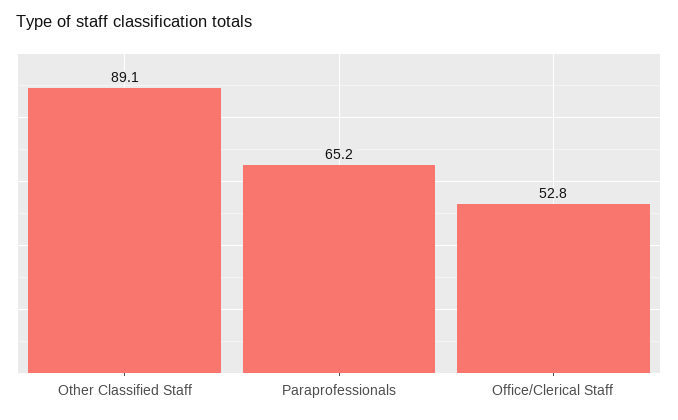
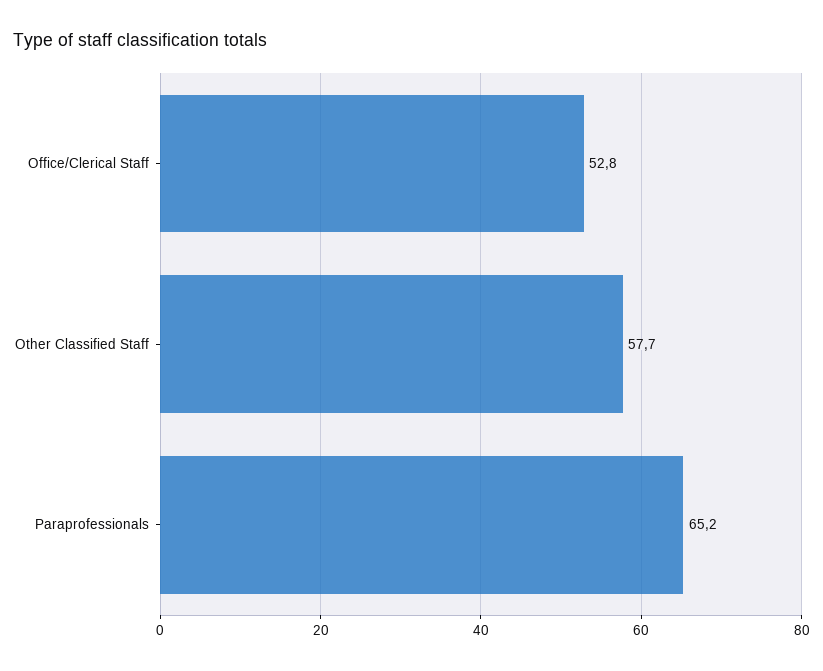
Other Classified Staff: 89.1 -> 57.7

